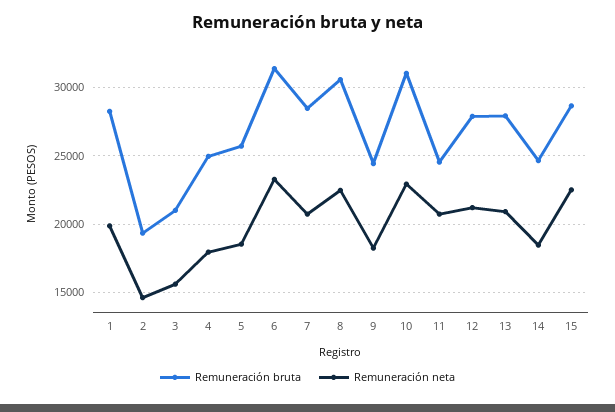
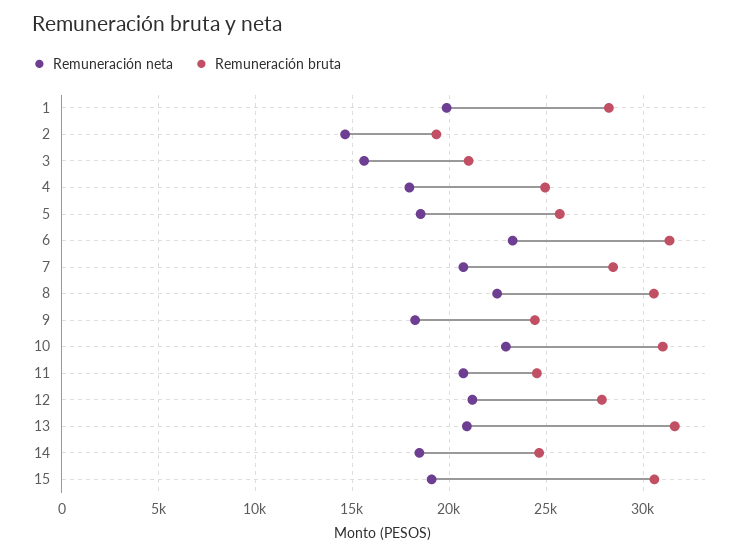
Remuneración bruta, 13: 28000 -> 31500
Remuneración bruta, 15: 28500 -> 30500
Remuneración neta, 15: 22500 -> 19000

